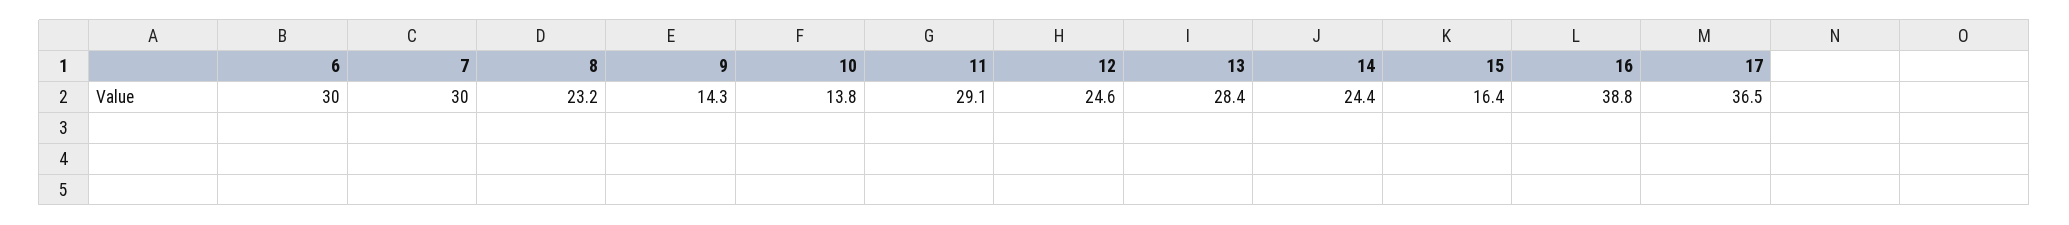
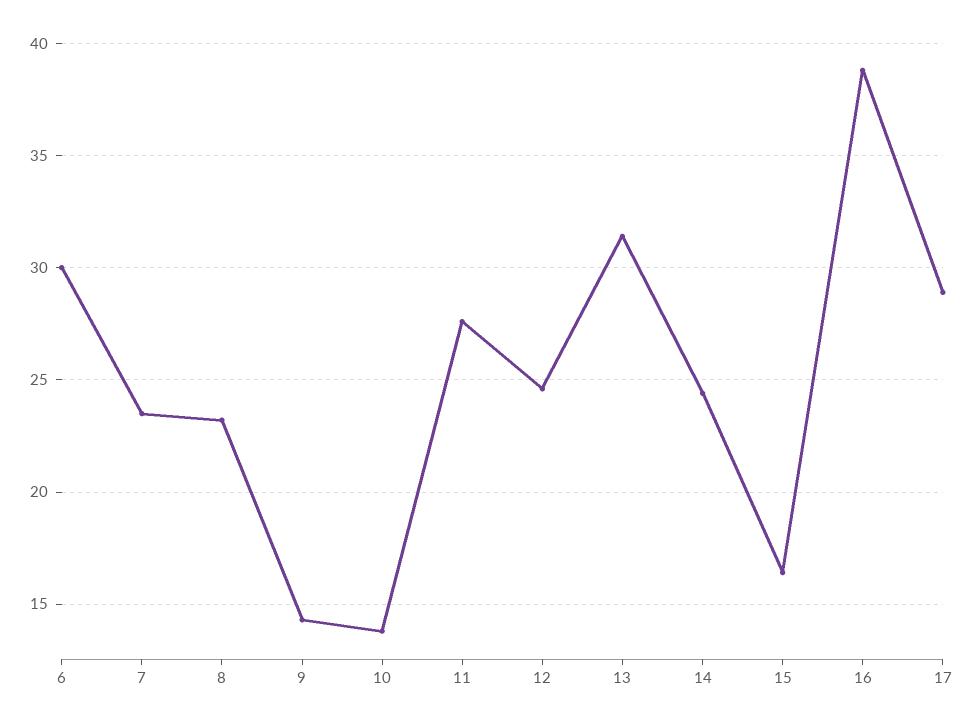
7: 30 -> 23.5
11: 29.1 -> 27.5
13: 28.4 -> 31.5
17: 36.5 -> 29

